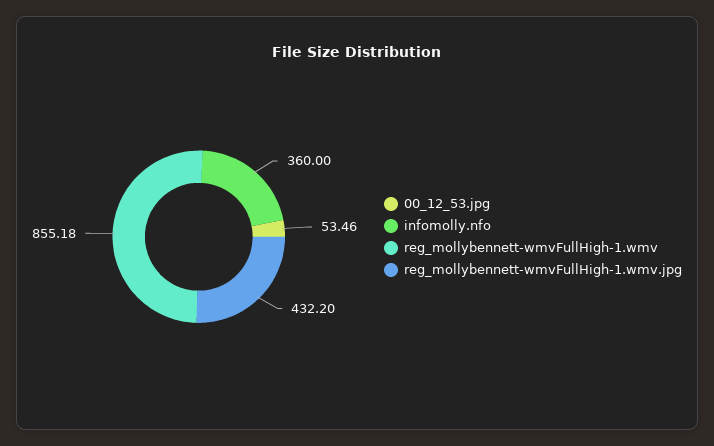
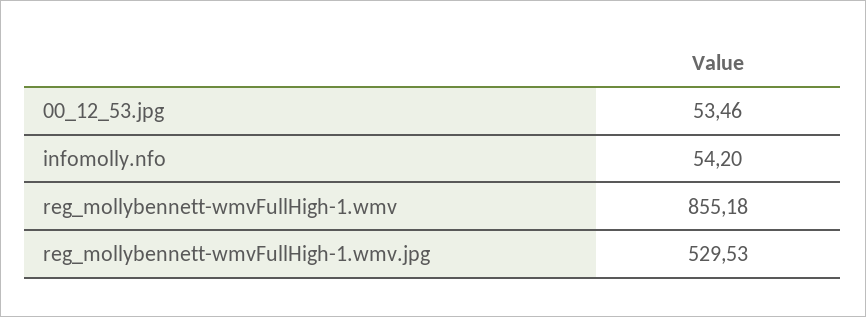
infomolly.nfo: 360 -> 54.2
reg_mollybennett-wmvFullHigh-1.wmv.jpg: 432.2 -> 529.53

